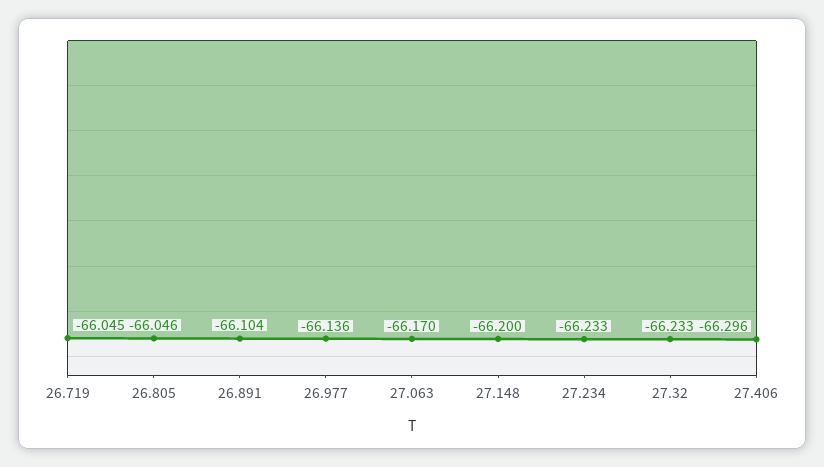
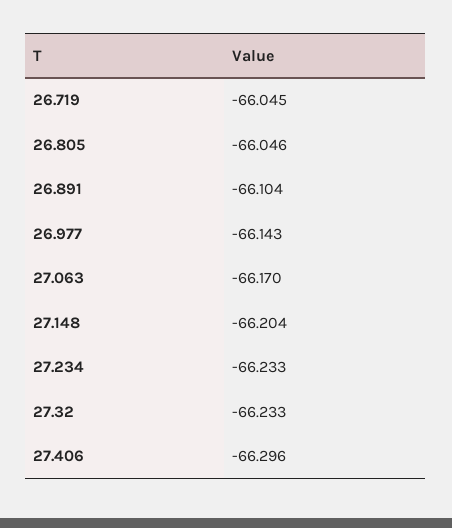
26.977: -66.136 -> -66.143
27.148: -66.2 -> -66.204

